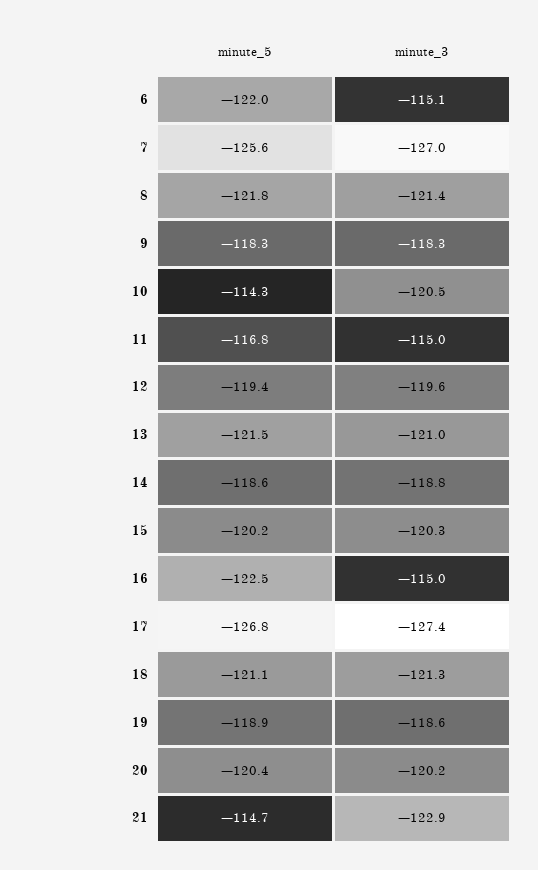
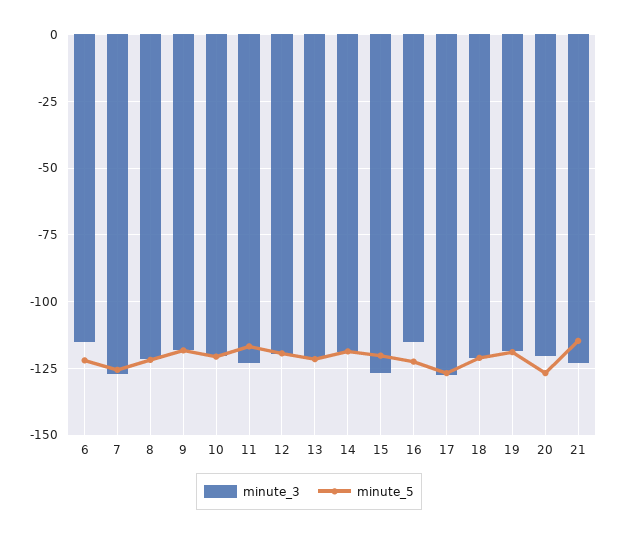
minute_5, 10: -114.3 -> -120
minute_3, 11: -115 -> -122.5
minute_3, 15: -120.3 -> -127.5
minute_5, 20: -120.4 -> -127.5

